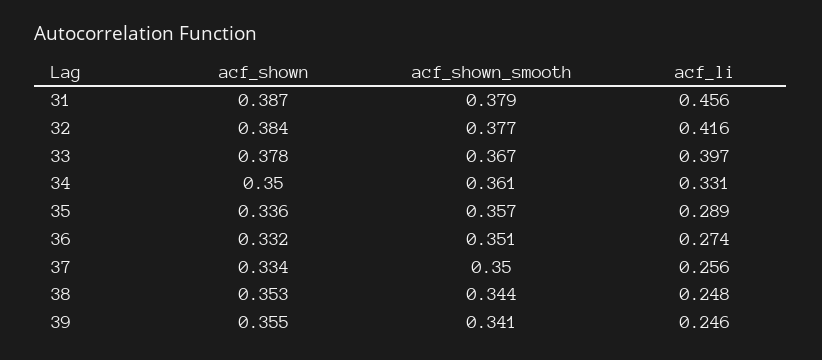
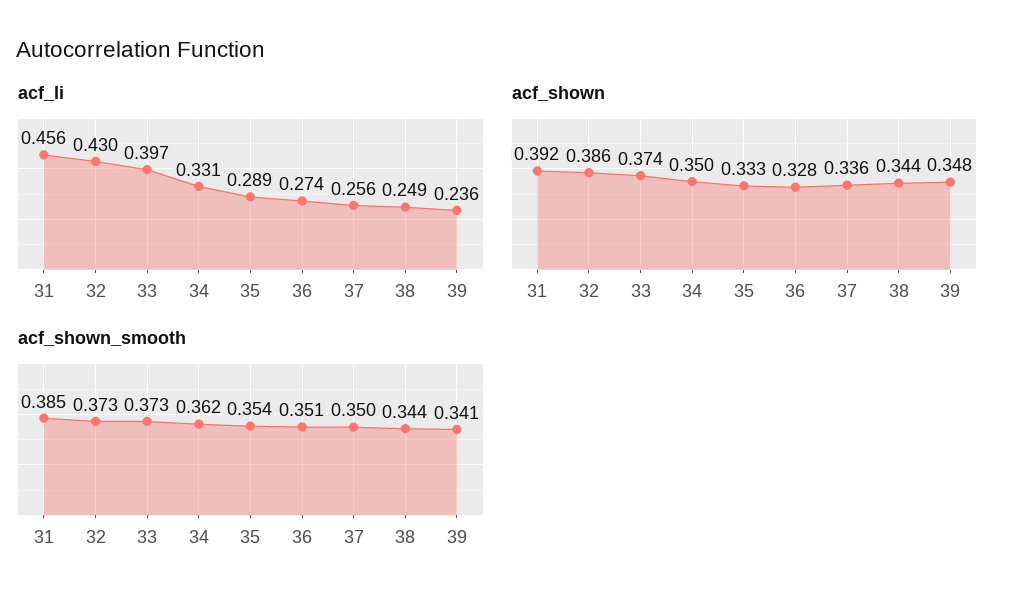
acf_shown, 31: 0.387 -> 0.392
acf_shown_smooth, 31: 0.379 -> 0.385
acf_shown, 32: 0.384 -> 0.386
acf_shown_smooth, 32: 0.377 -> 0.373
acf_li, 32: 0.416 -> 0.43
acf_shown, 33: 0.378 -> 0.374
acf_shown_smooth, 33: 0.367 -> 0.373
acf_shown_smooth, 34: 0.361 -> 0.362
acf_shown, 35: 0.336 -> 0.333
acf_shown_smooth, 35: 0.357 -> 0.354
acf_shown, 36: 0.332 -> 0.328
acf_shown, 37: 0.334 -> 0.336
acf_shown, 38: 0.353 -> 0.344
acf_li, 38: 0.248 -> 0.249
acf_shown, 39: 0.355 -> 0.348
acf_li, 39: 0.246 -> 0.236

